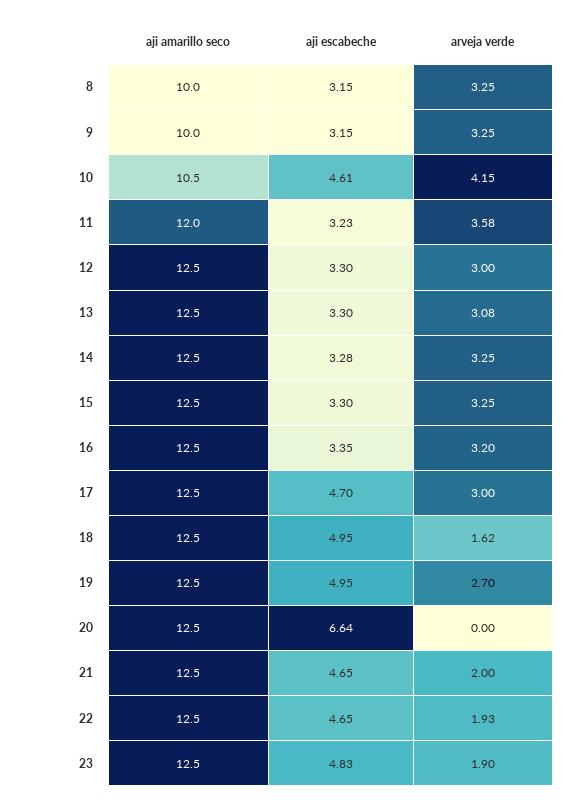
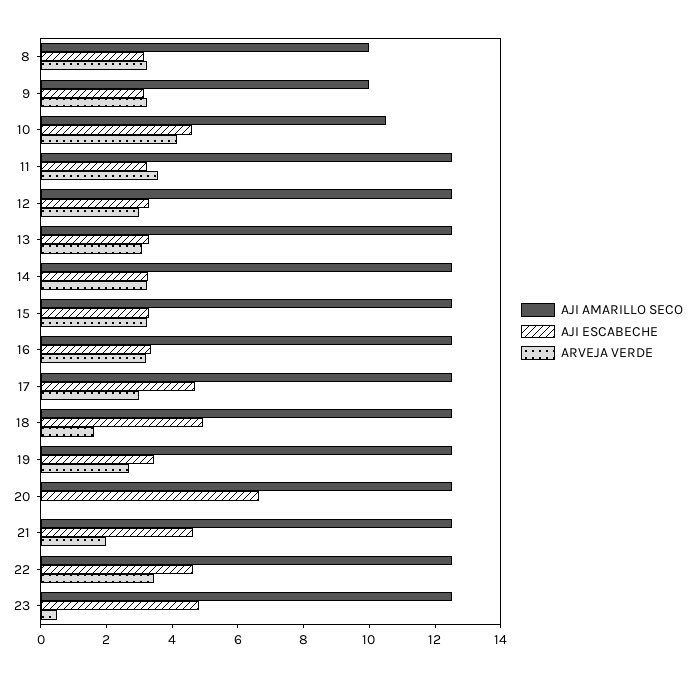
aji amarillo seco, 11: 12 -> 12.5
aji escabeche, 19: 4.95 -> 3.5
arveja verde, 22: 1.93 -> 3.5
arveja verde, 23: 1.9 -> 0.5

